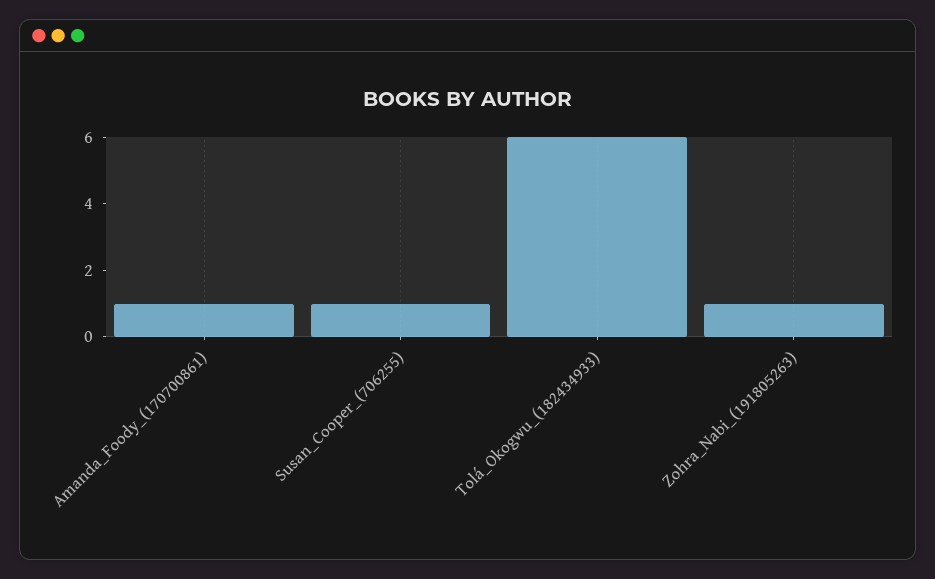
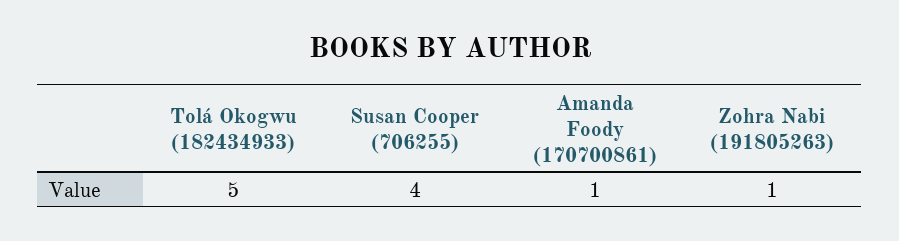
Susan_Cooper_(706255): 1 -> 4
Tolá_Okogwu_(182434933): 6 -> 5

